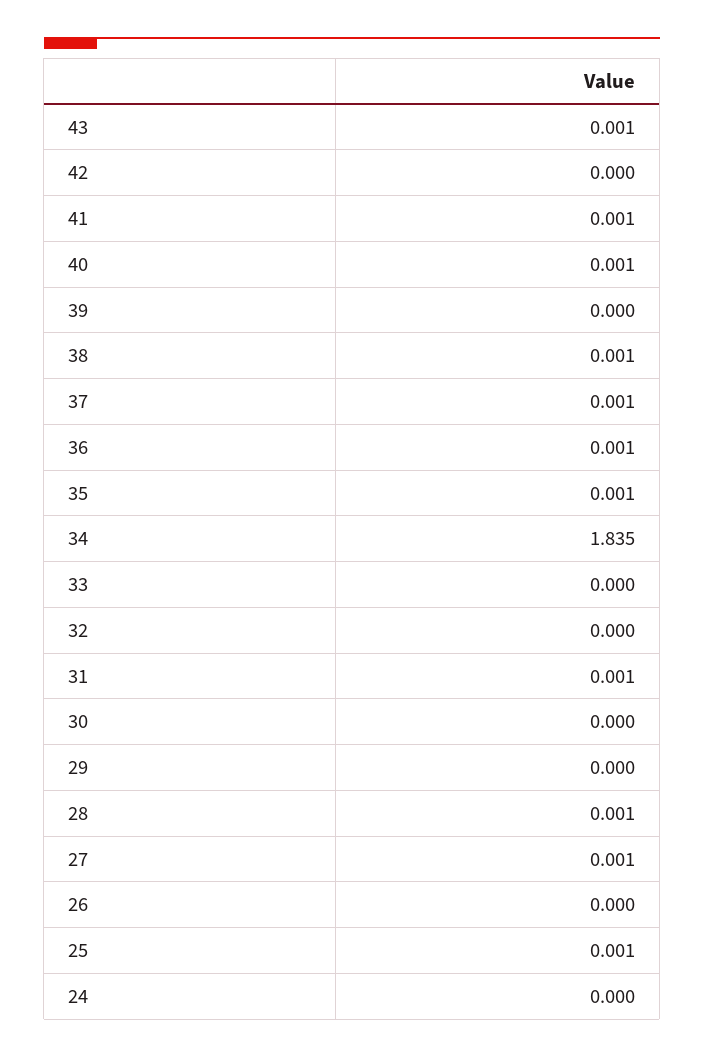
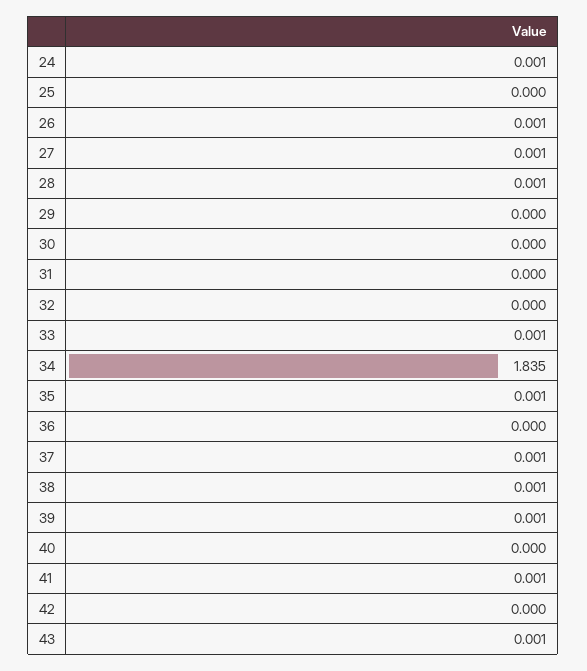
40: 0.001 -> 0
39: 0 -> 0.001
36: 0.001 -> 0
33: 0 -> 0.001
31: 0.001 -> 0
26: 0 -> 0.001
25: 0.001 -> 0
24: 0 -> 0.001

